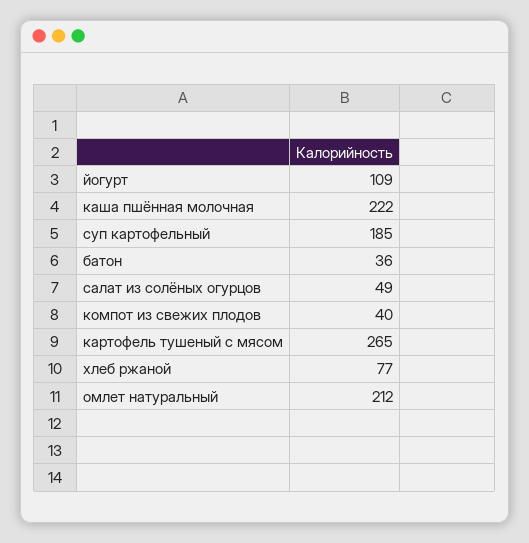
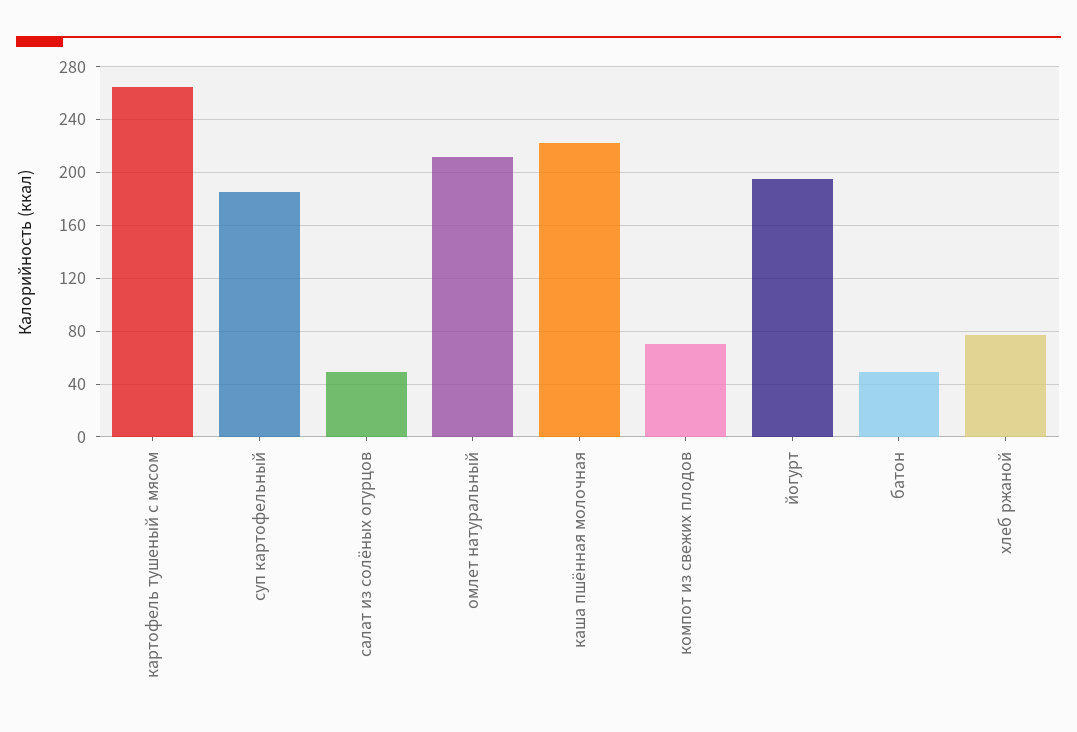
йогурт: 109 -> 195
батон: 36 -> 50
компот из свежих плодов: 40 -> 70

